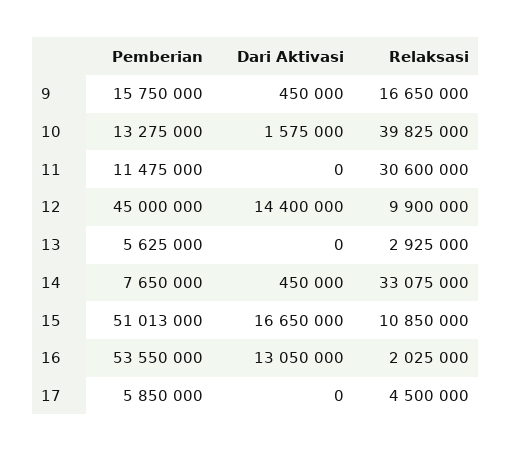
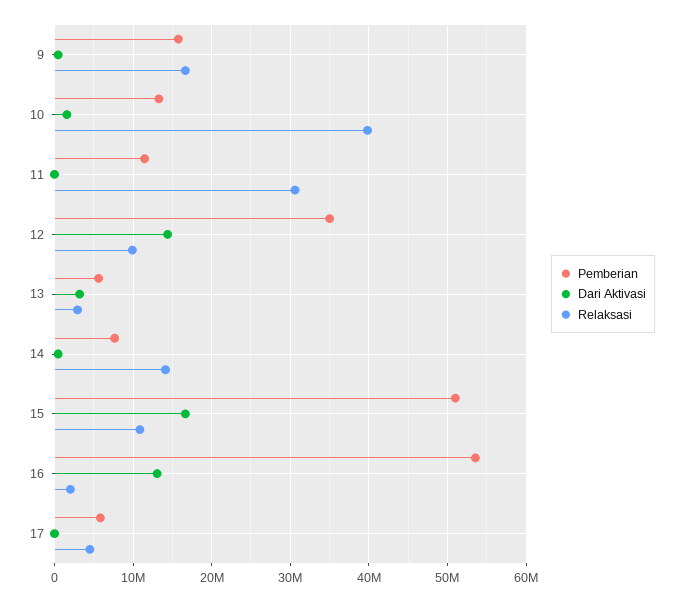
Pemberian, 12: 45000000 -> 35000000
Dari Aktivasi, 13: 0 -> 3000000
Relaksasi, 14: 33075000 -> 14000000

